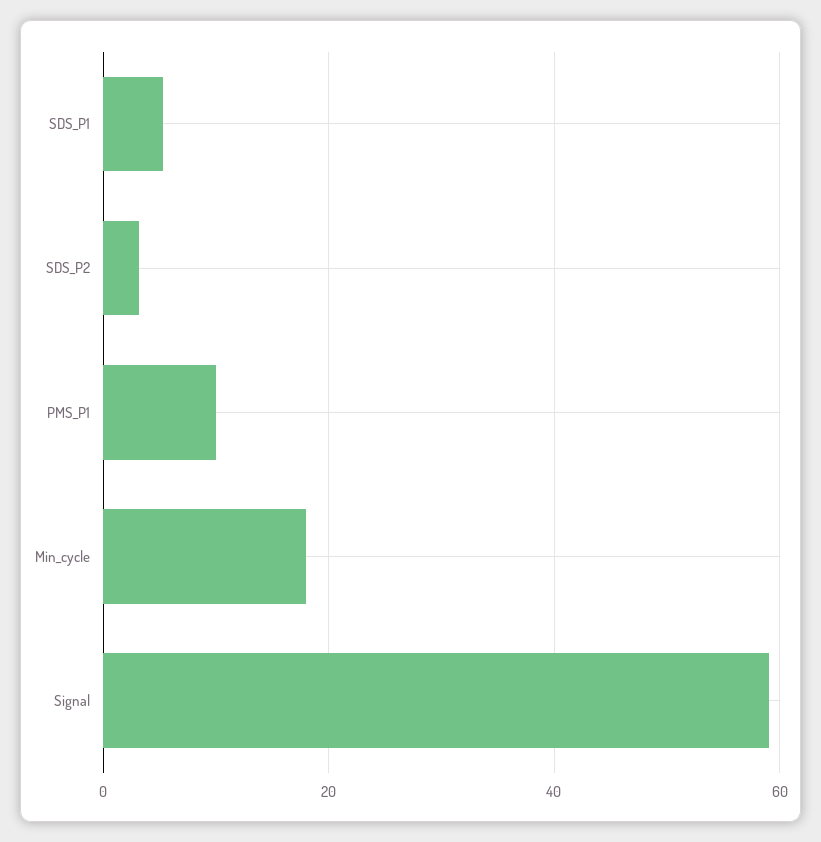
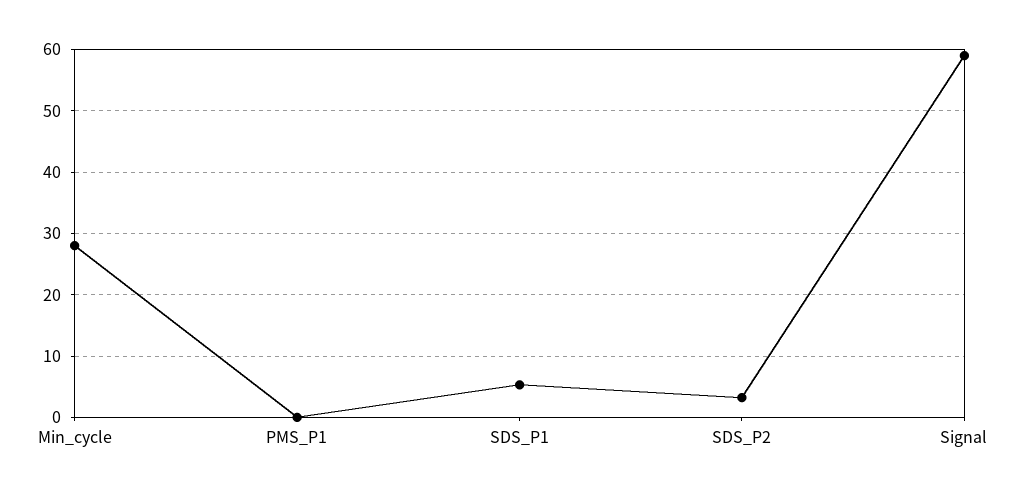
PMS_P1: 10 -> 0
Min_cycle: 18 -> 28

